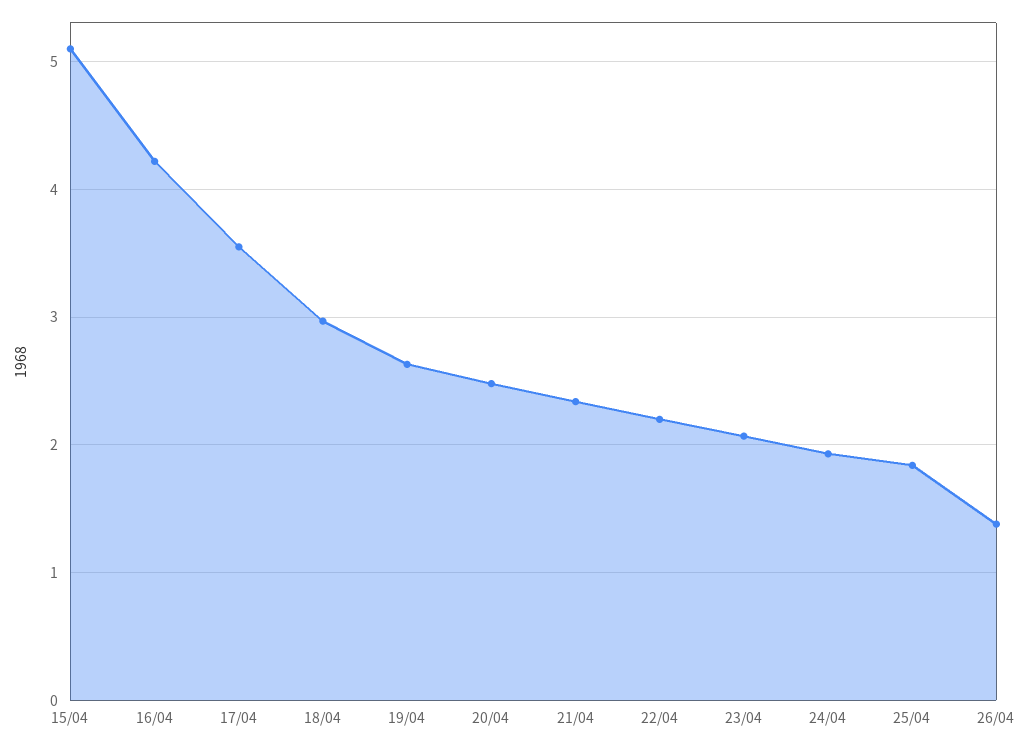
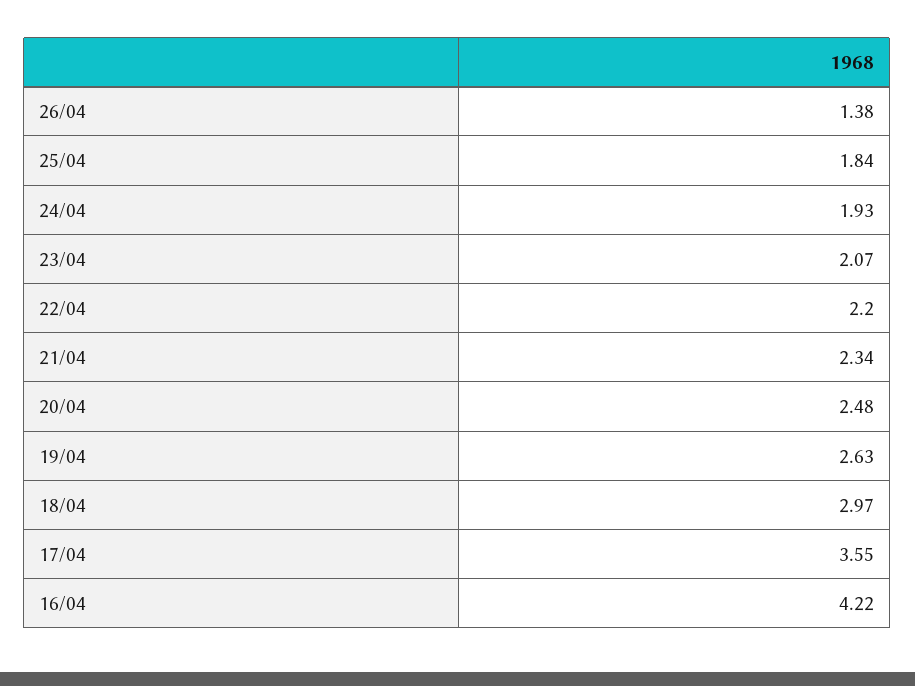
15/04: 5.1 -> none

